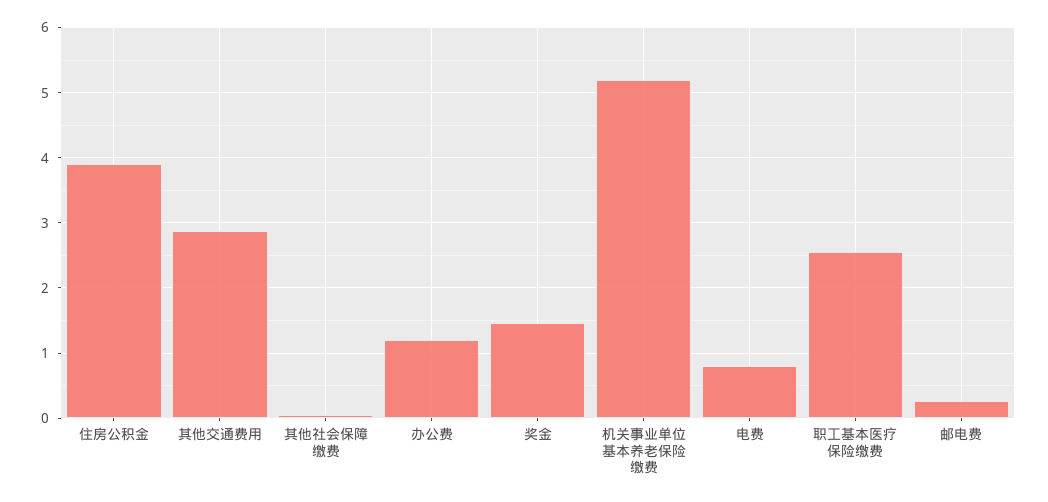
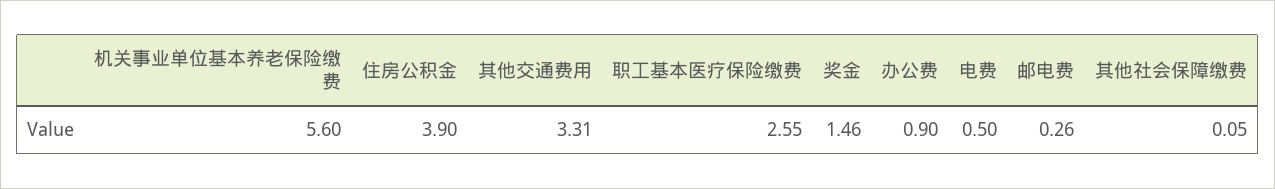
其他交通费用: 2.9 -> 3.31
办公费: 1.2 -> 0.9
机关事业单位基本养老保险缴费: 5.2 -> 5.6
电费: 0.8 -> 0.5

